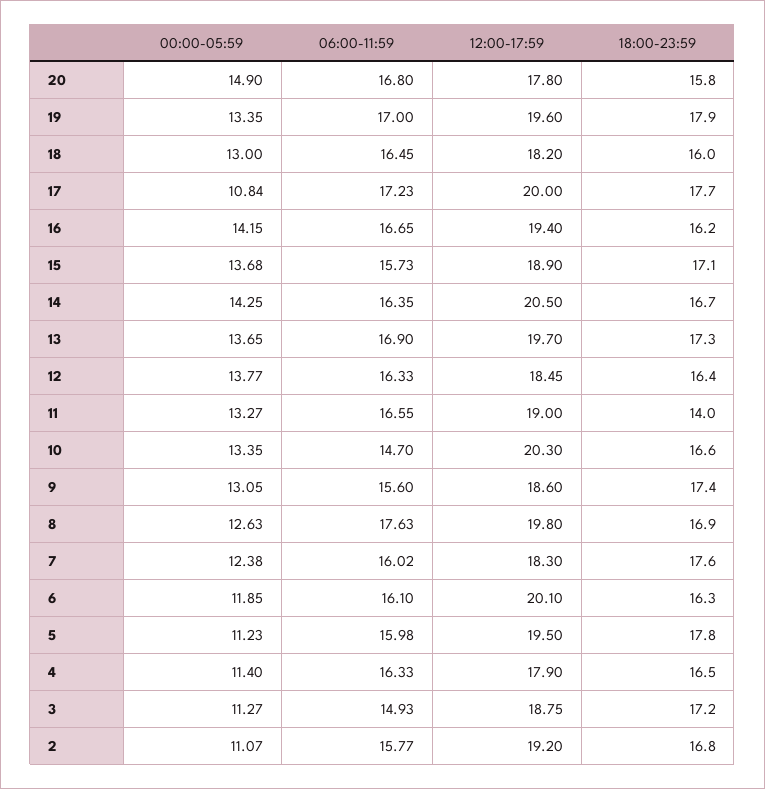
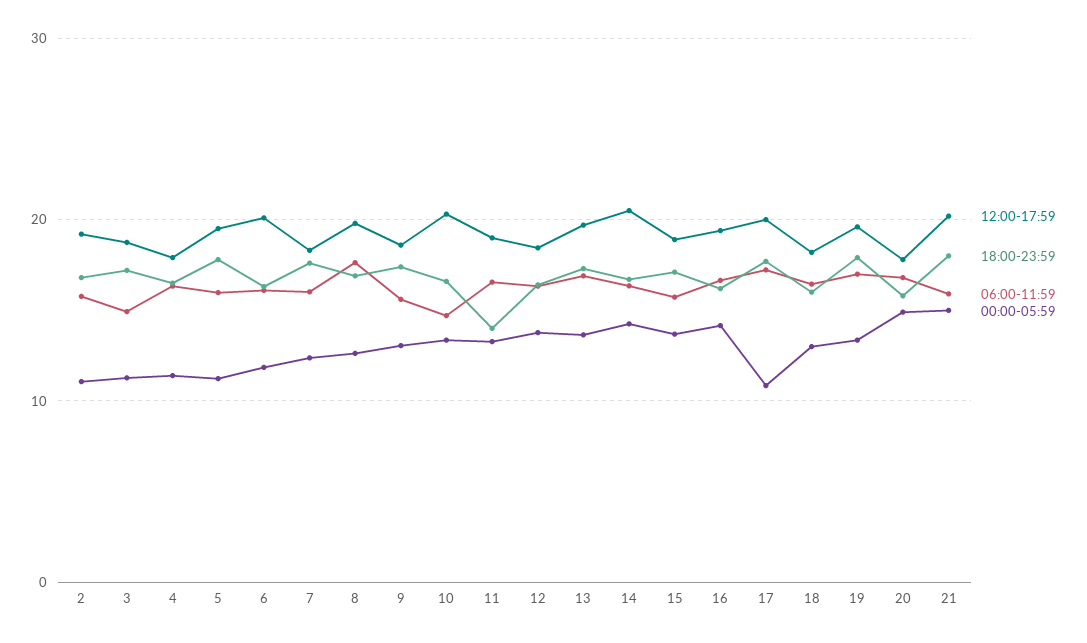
12:00-17:59, 21: none -> 20
18:00-23:59, 21: none -> 18
06:00-11:59, 21: none -> 16
00:00-05:59, 21: none -> 15

